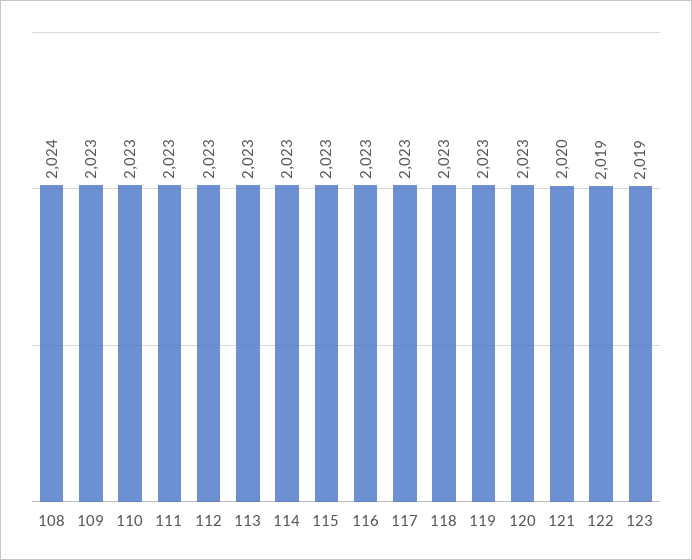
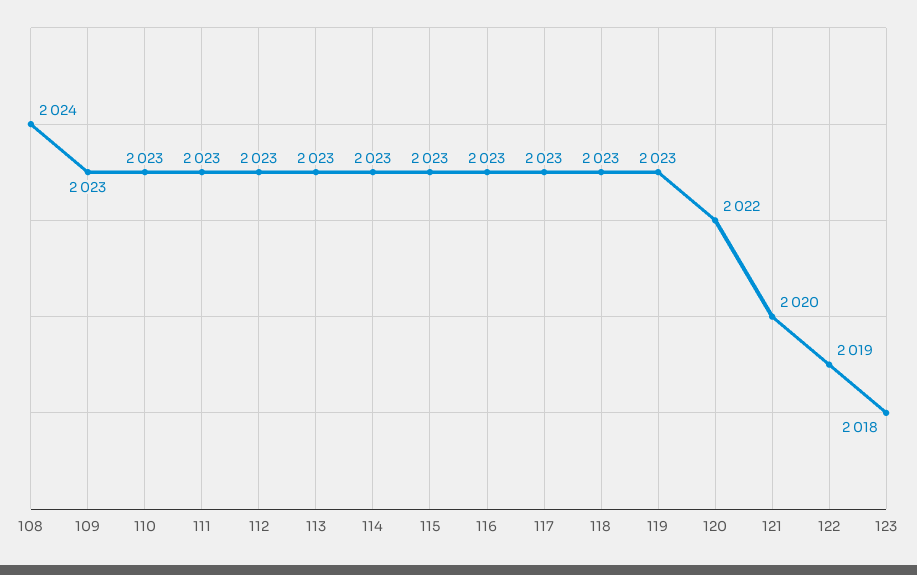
120: 2023 -> 2022
123: 2019 -> 2018

